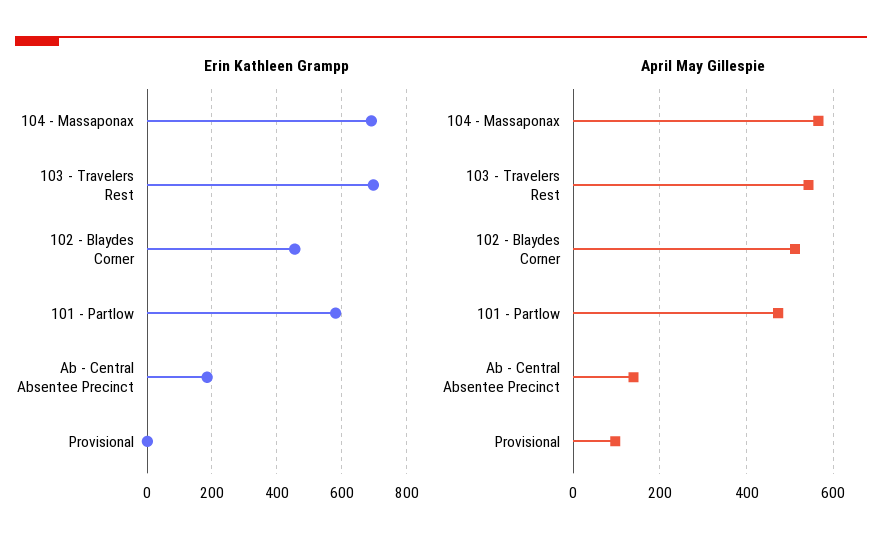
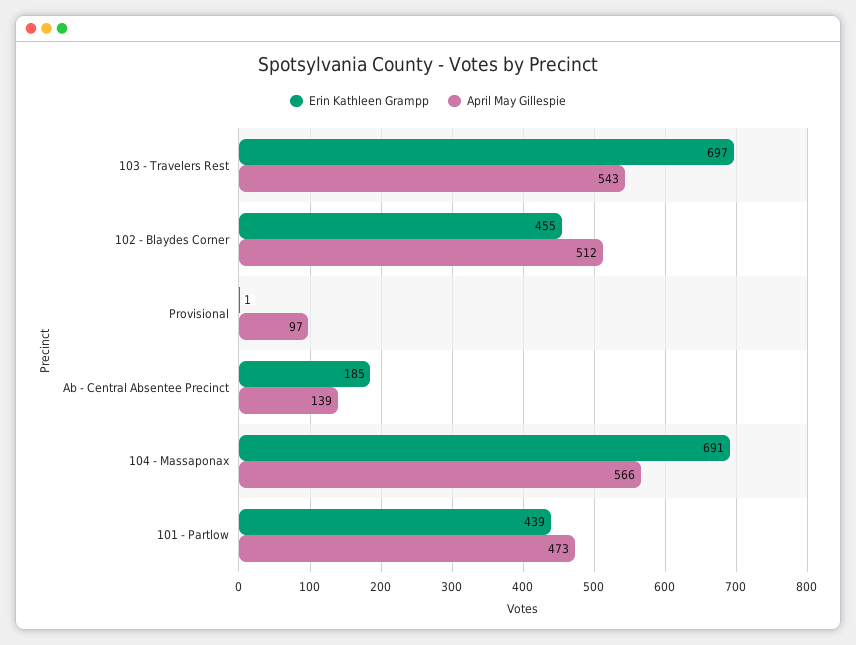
Erin Kathleen Grampp, 101 - Partlow: 580 -> 439

